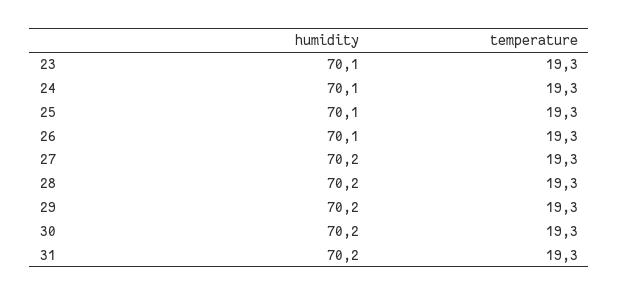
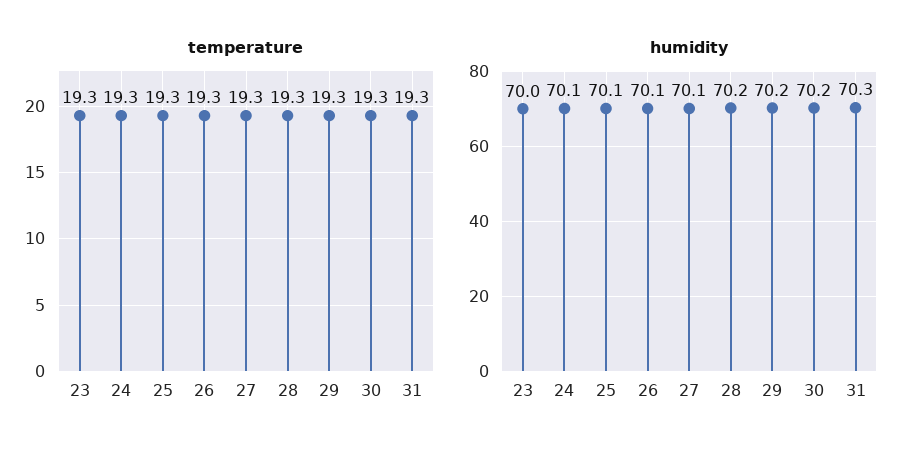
humidity, 23: 70.1 -> 70
humidity, 27: 70.2 -> 70.1
humidity, 31: 70.2 -> 70.3

